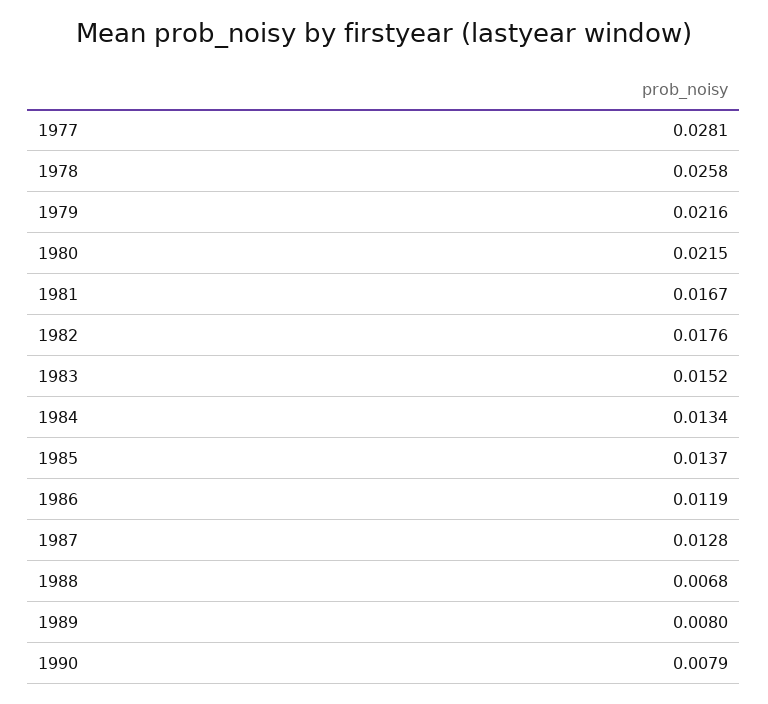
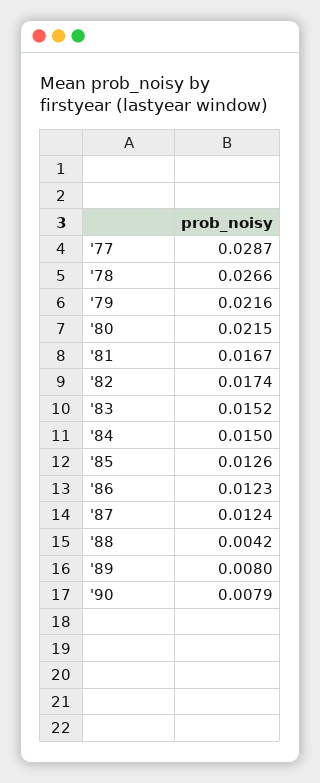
1977: 0.0281 -> 0.0287
1978: 0.0258 -> 0.0266
1982: 0.0176 -> 0.0174
1984: 0.0134 -> 0.015
1985: 0.0137 -> 0.0126
1986: 0.0119 -> 0.0123
1987: 0.0128 -> 0.0124
1988: 0.0068 -> 0.0042

